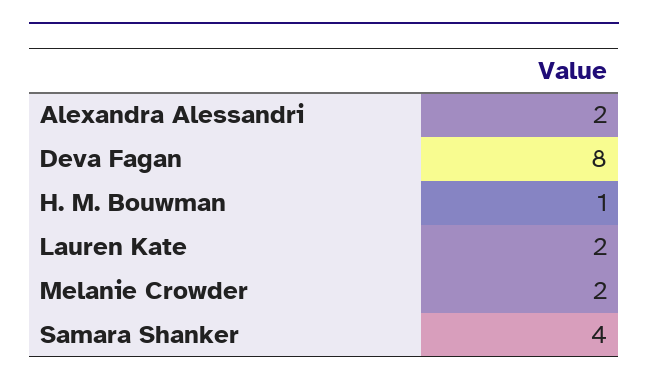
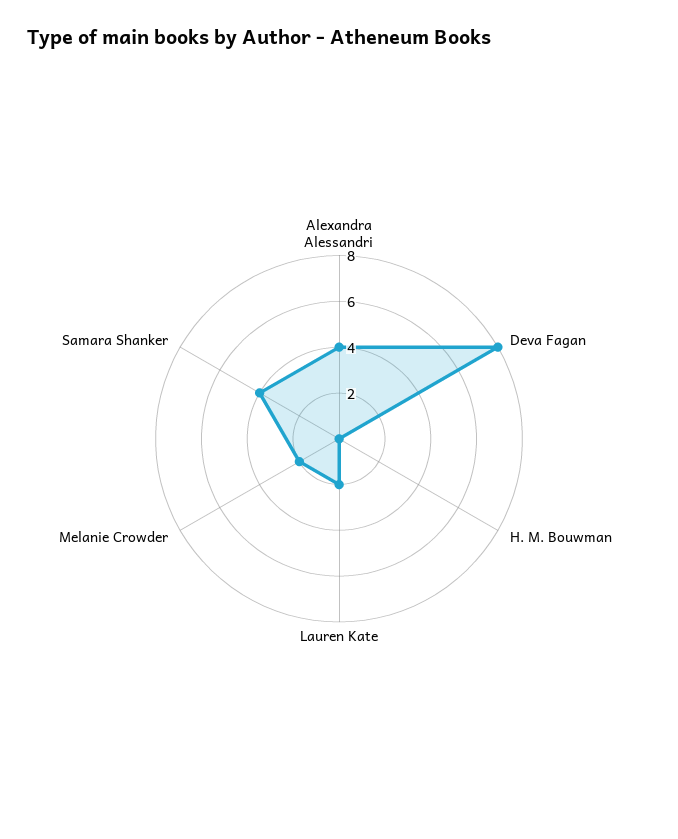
Alexandra Alessandri: 2 -> 4
H. M. Bouwman: 1 -> 0

